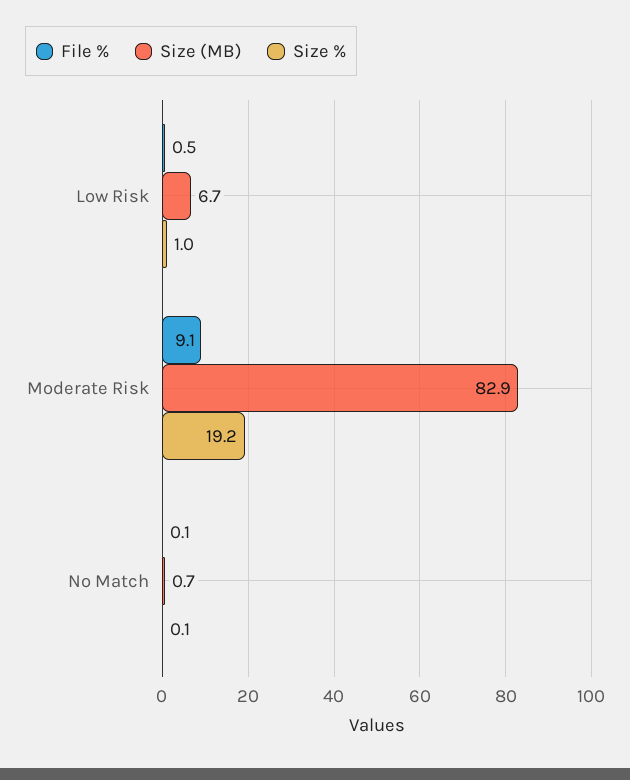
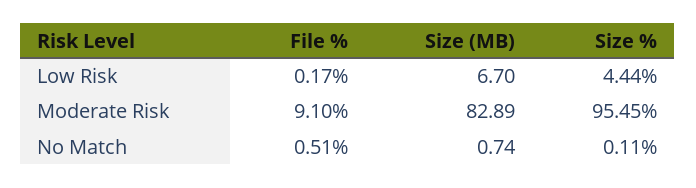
File %, Low Risk: 0.5 -> 0.17
Size %, Low Risk: 1 -> 4.44
Size %, Moderate Risk: 19.2 -> 95.45
File %, No Match: 0.1 -> 0.51

